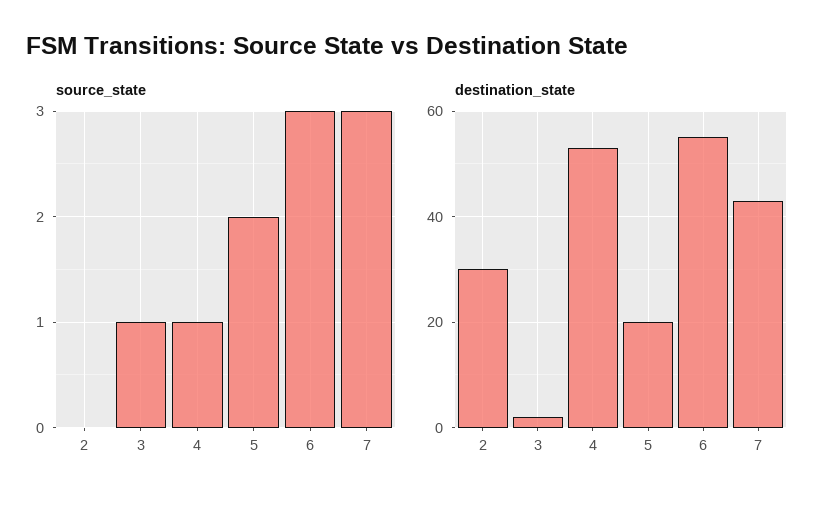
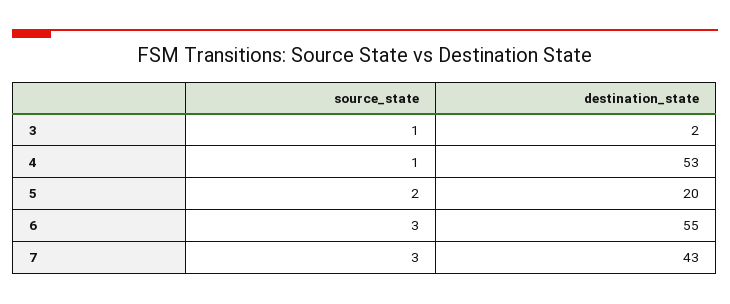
source_state, 2: 0 -> none
destination_state, 2: 30 -> none

